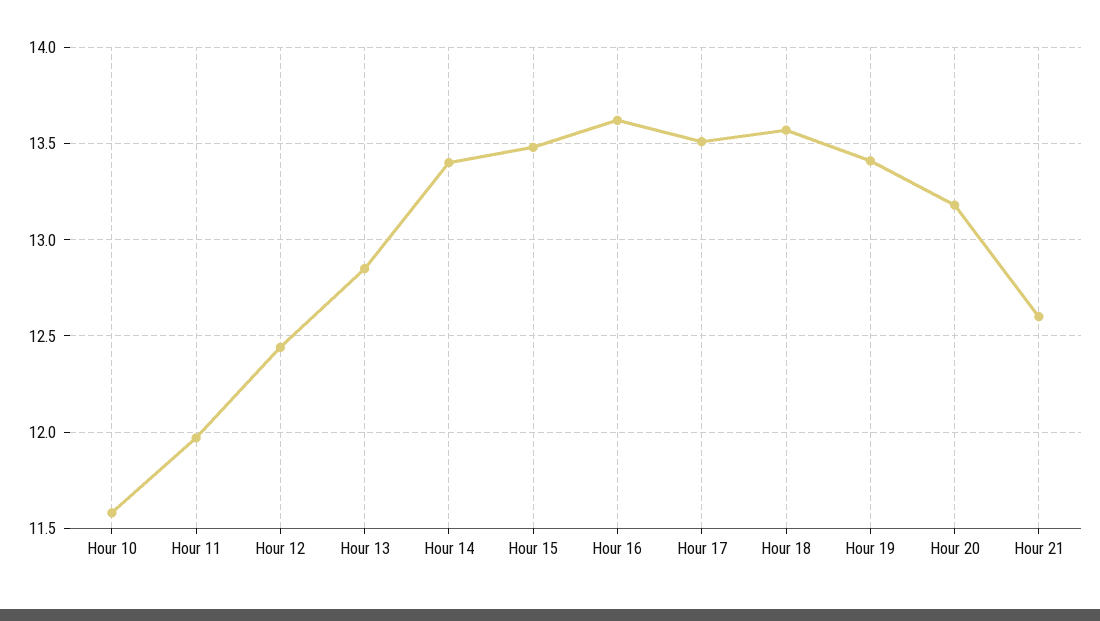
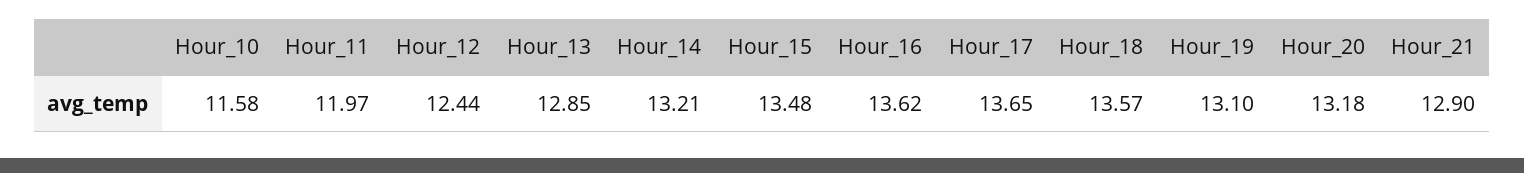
Hour 14: 13.4 -> 13.21
Hour 17: 13.5 -> 13.65
Hour 19: 13.4 -> 13.1
Hour 21: 12.6 -> 12.9

